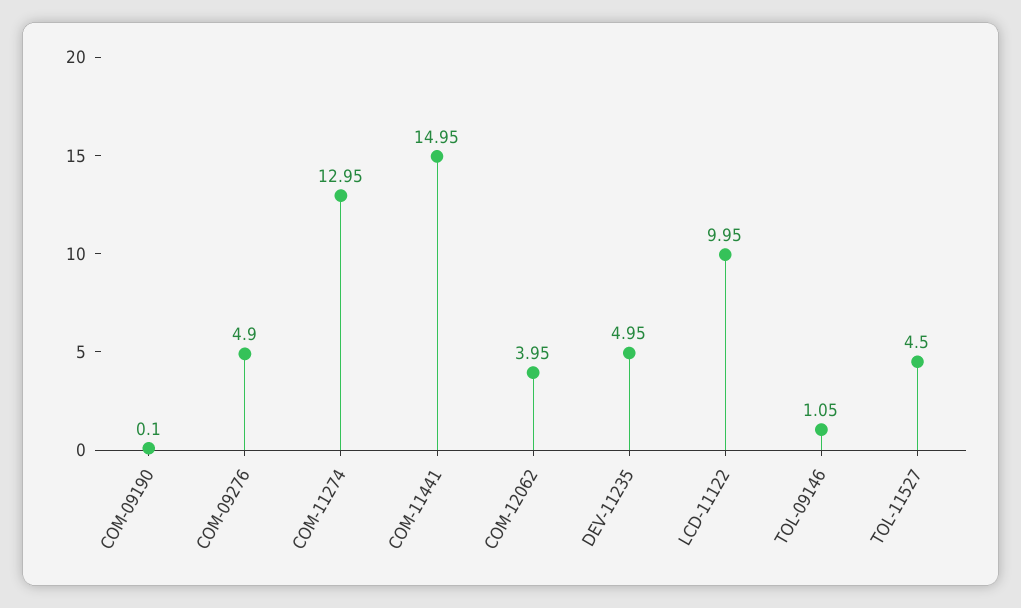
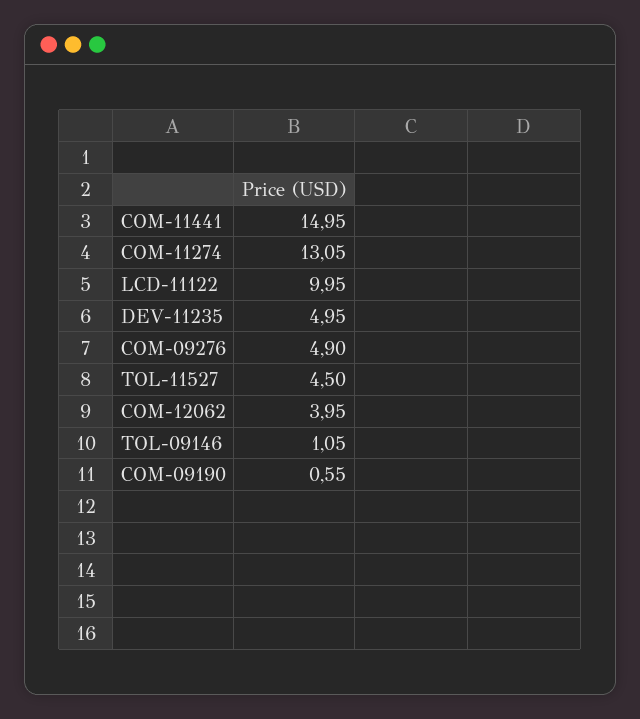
COM-09190: 0.1 -> 0.55
COM-11274: 12.95 -> 13.05

